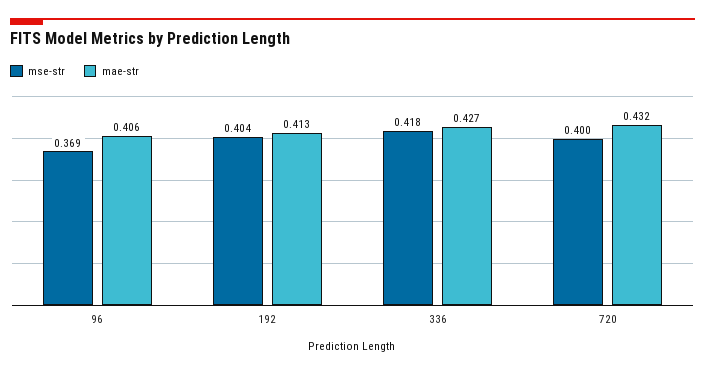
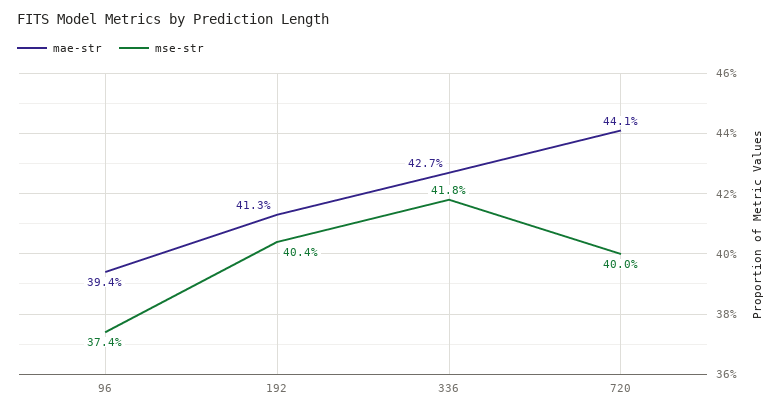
mse-str, 96: 0.369 -> 0.374
mae-str, 96: 0.406 -> 0.394
mae-str, 720: 0.432 -> 0.441

